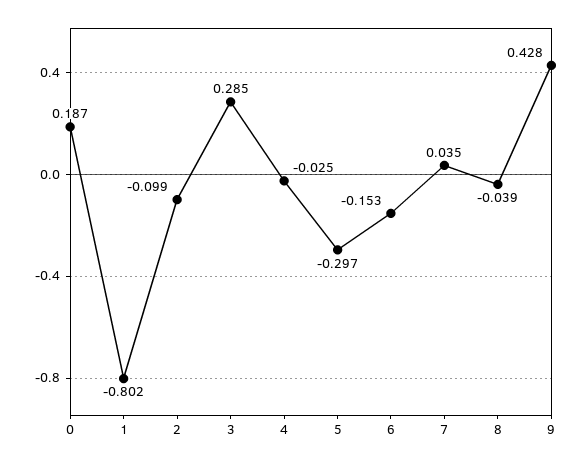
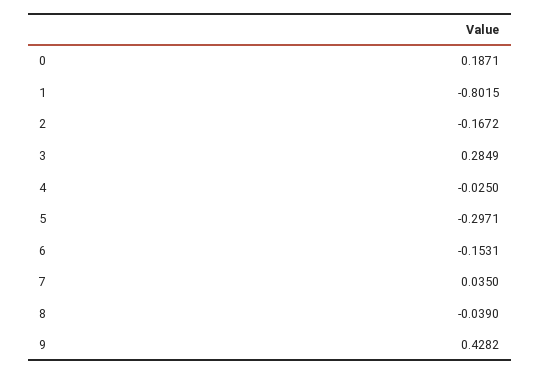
2: -0.099 -> -0.1672

